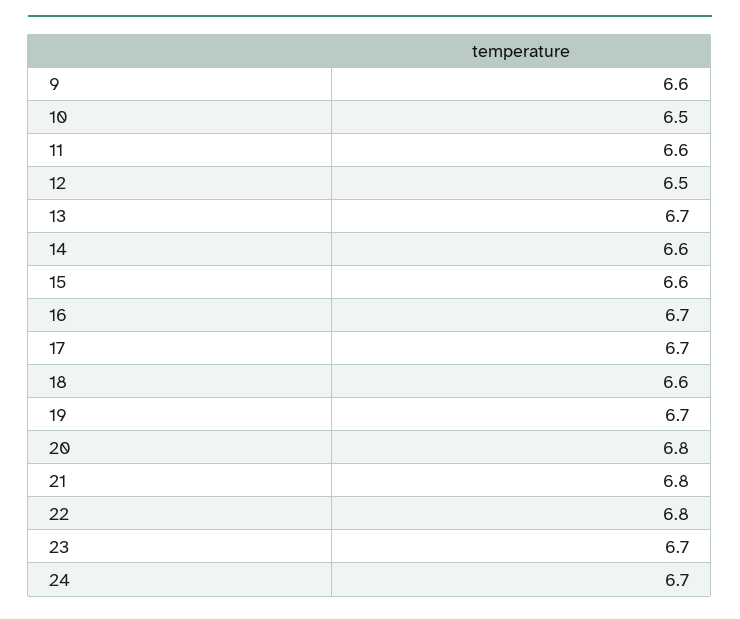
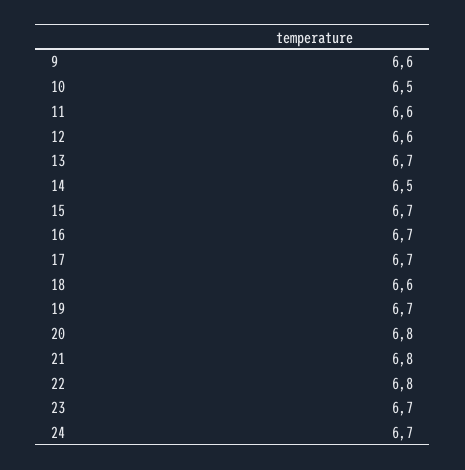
12: 6.5 -> 6.6
14: 6.6 -> 6.5
15: 6.6 -> 6.7

